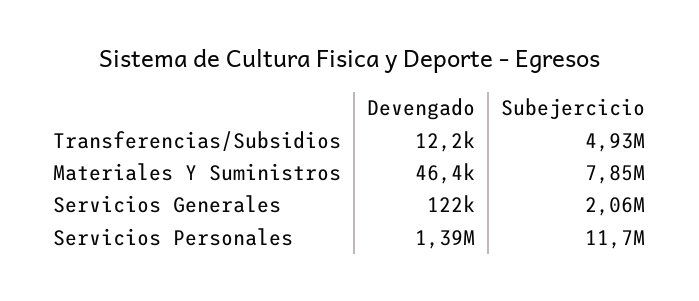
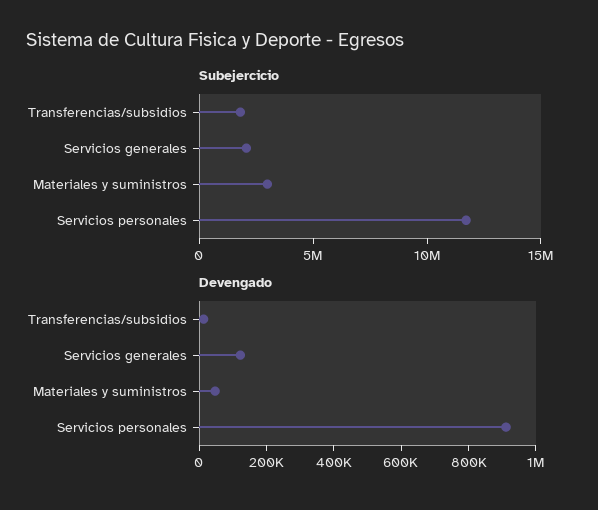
Subejercicio, Transferencias/Subsidios: 4930000 -> 2000000
Subejercicio, Materiales Y Suministros: 7850000 -> 3000000
Devengado, Servicios Personales: 1390000 -> 900000

